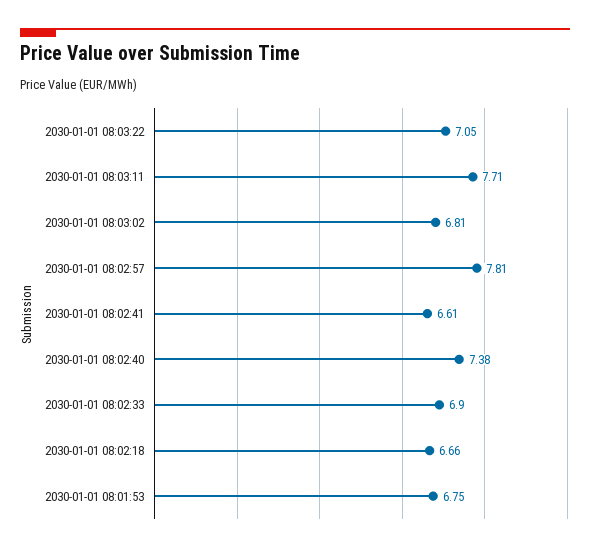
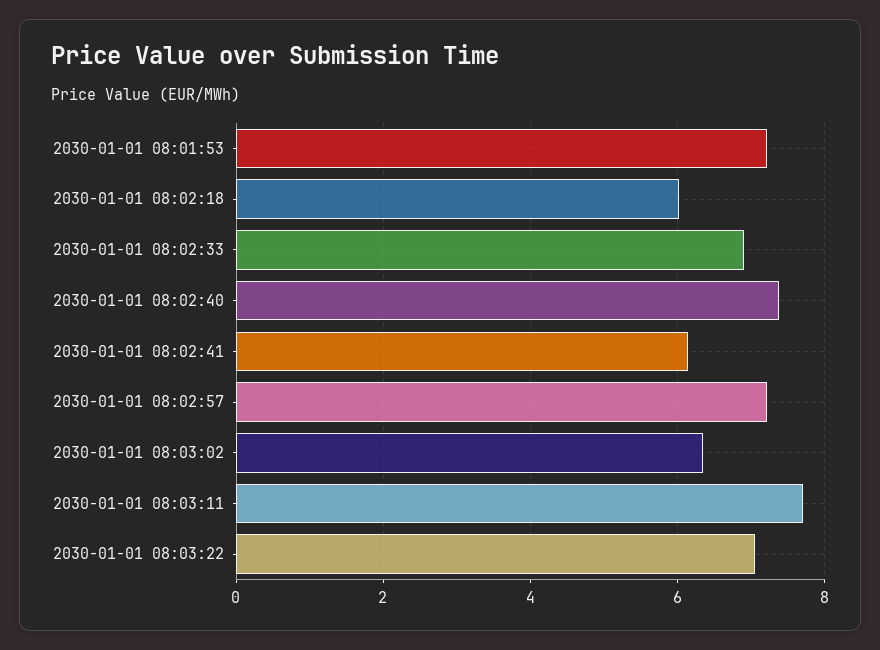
2030-01-01 08:03:02: 6.81 -> 6.4
2030-01-01 08:02:57: 7.81 -> 7.2
2030-01-01 08:02:41: 6.61 -> 6.2
2030-01-01 08:02:18: 6.66 -> 6
2030-01-01 08:01:53: 6.75 -> 7.2

